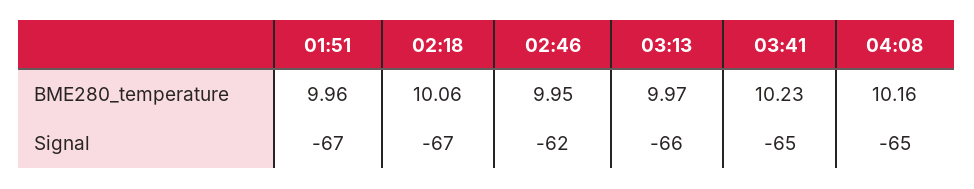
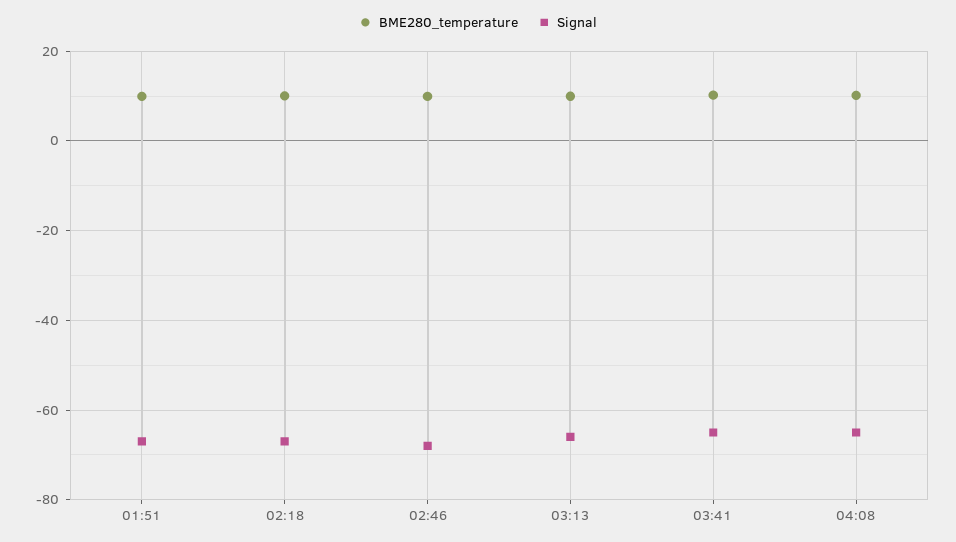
Signal, 02:46: -62 -> -68

